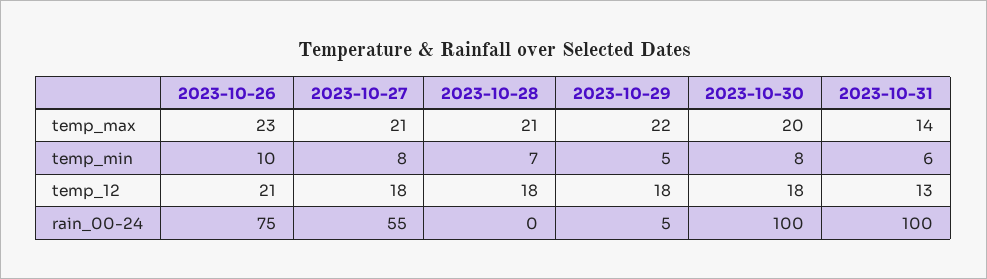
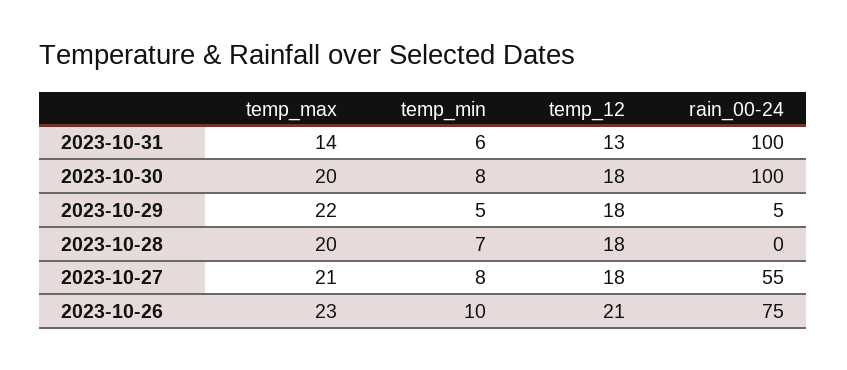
2023-10-28, temp_max: 21 -> 20

